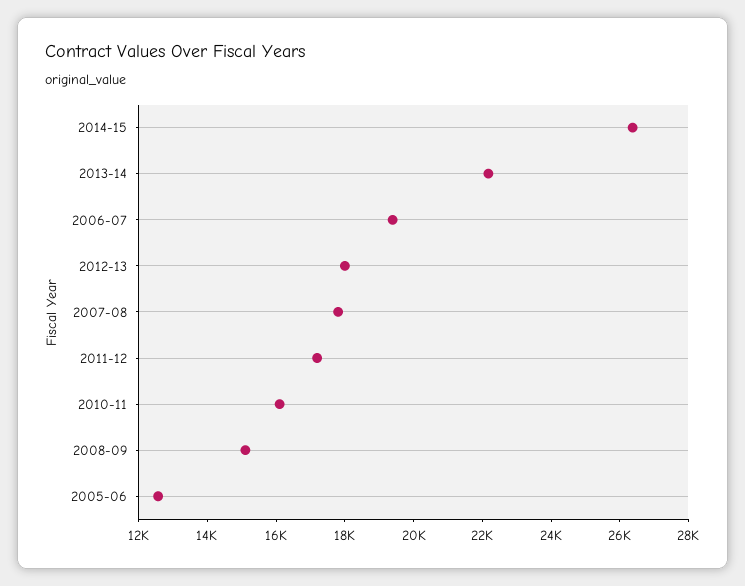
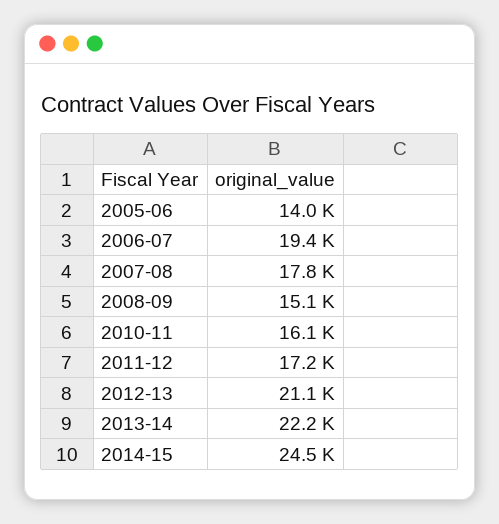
2014-15: 26500 -> 24500
2012-13: 18000 -> 21100
2005-06: 12500 -> 14000

